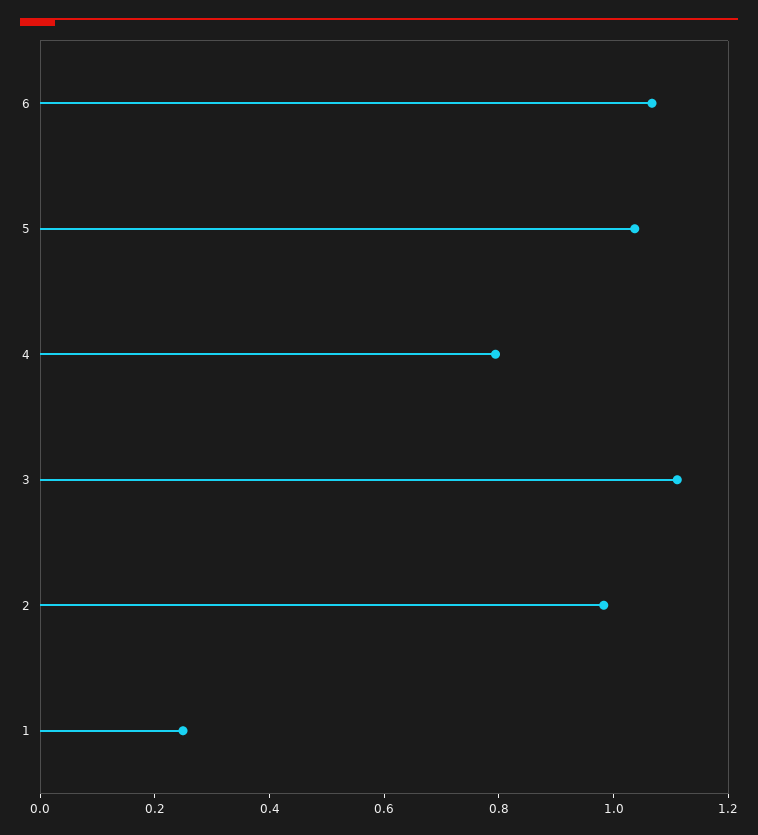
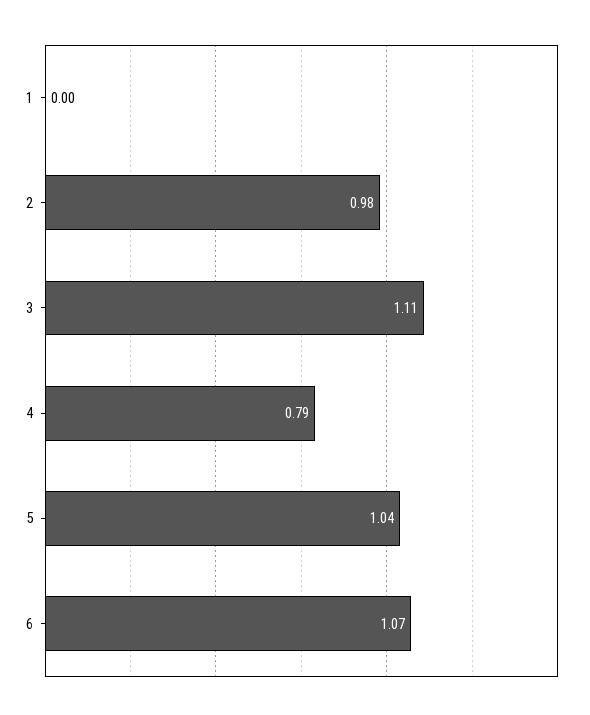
1: 0.25 -> 0

